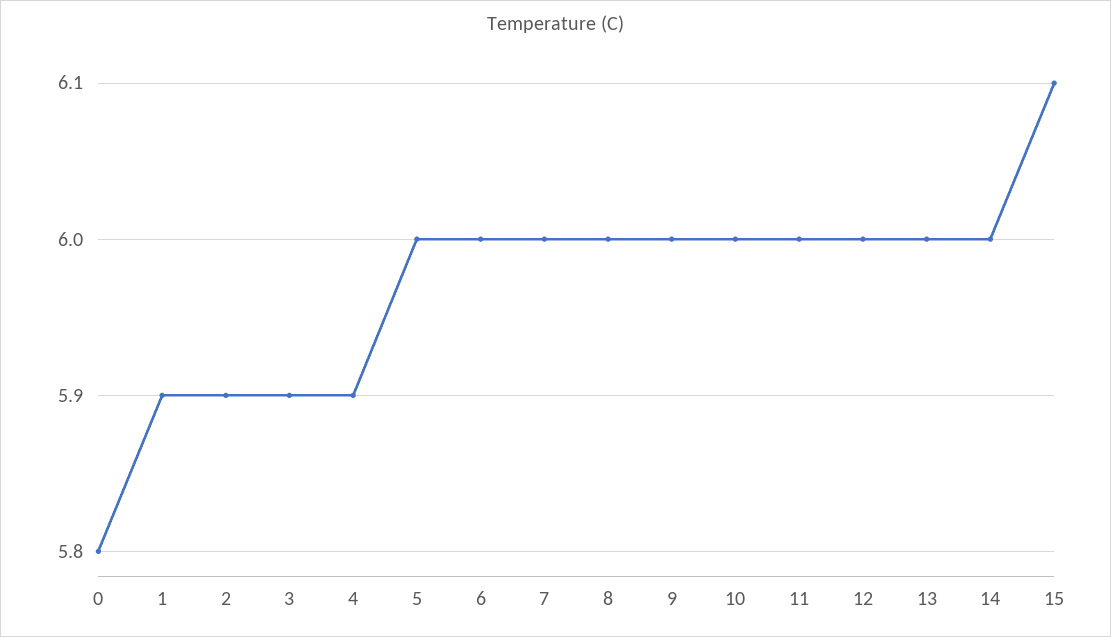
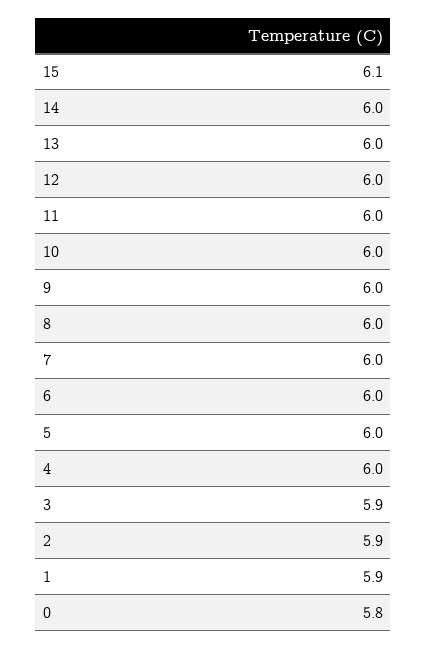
4: 5.9 -> 6

